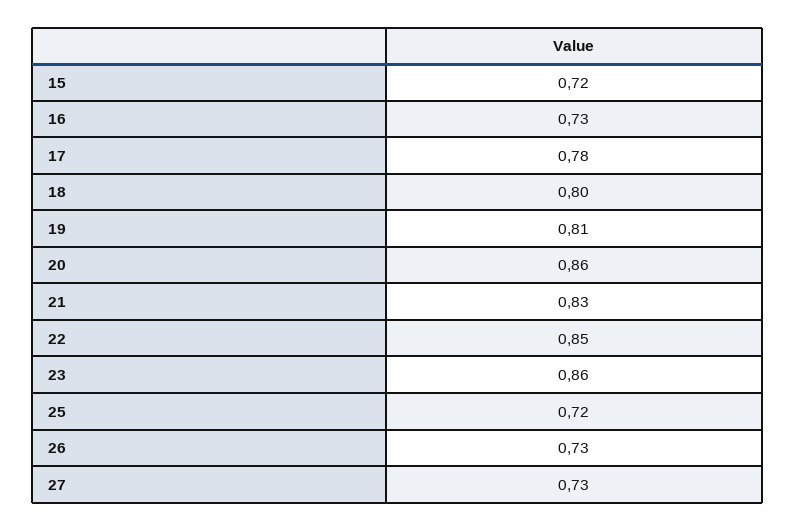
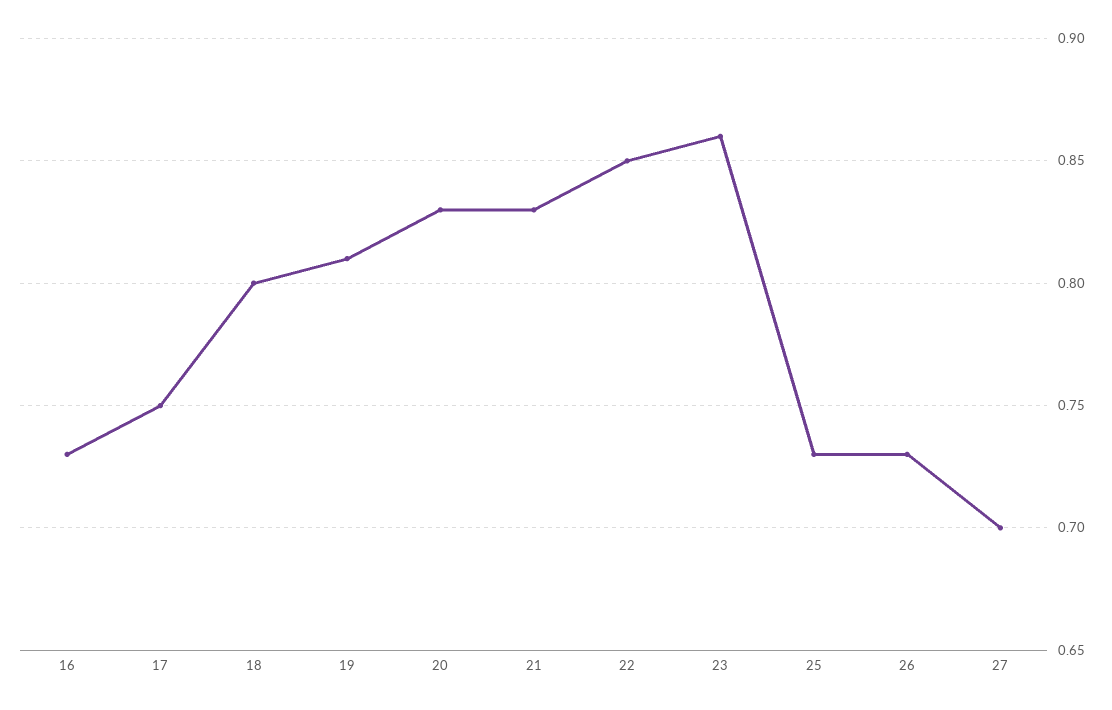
15: 0.72 -> none
17: 0.78 -> 0.75
20: 0.86 -> 0.83
25: 0.72 -> 0.73
27: 0.73 -> 0.7

